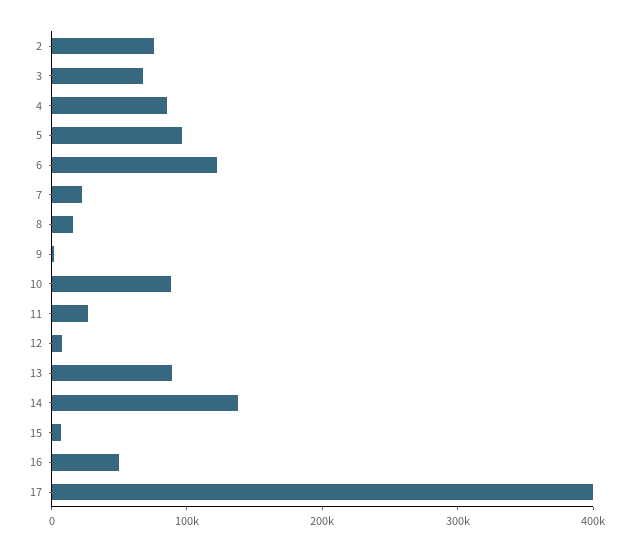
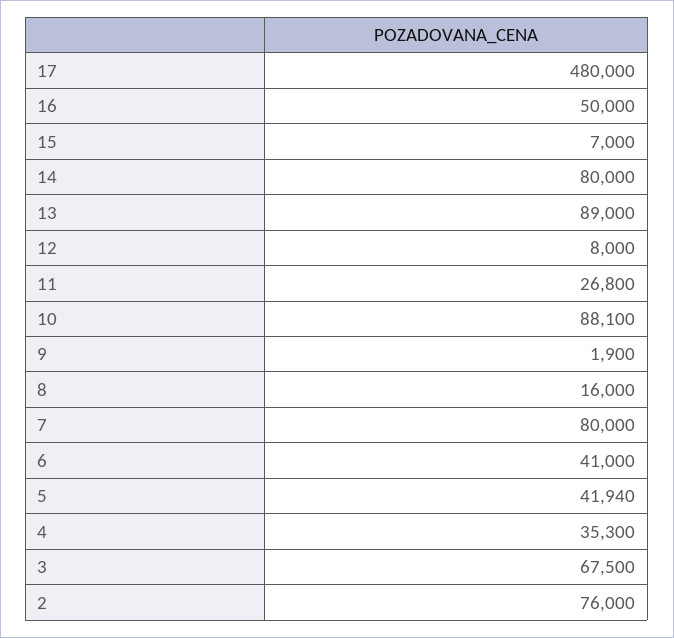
4: 80000 -> 35300
5: 100000 -> 41940
6: 120000 -> 41000
7: 20000 -> 80000
14: 140000 -> 80000
17: 400000 -> 480000

